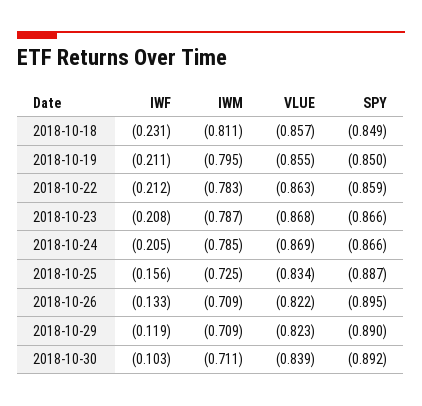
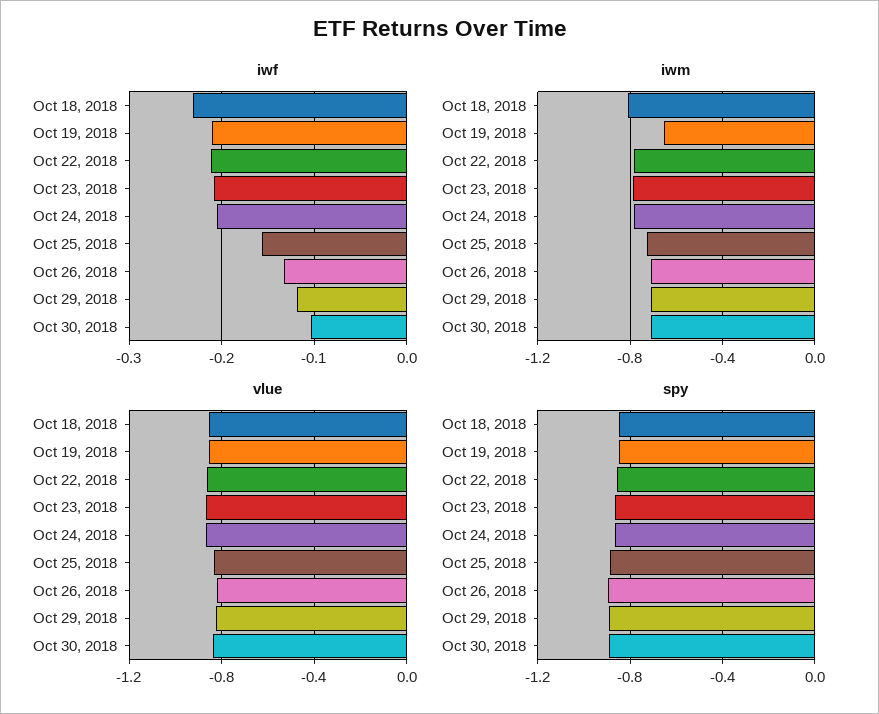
IWM, 2018-10-19: -0.795 -> -0.65

